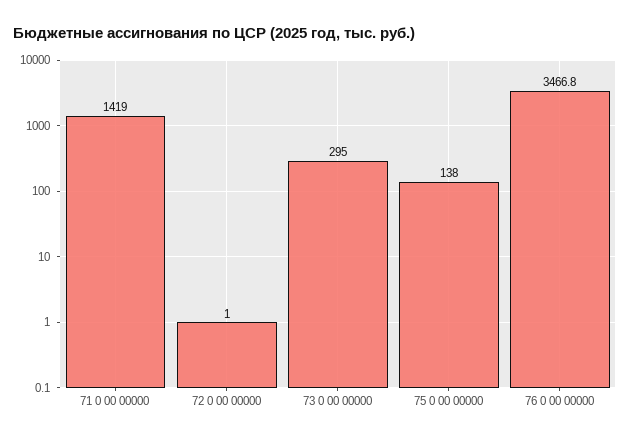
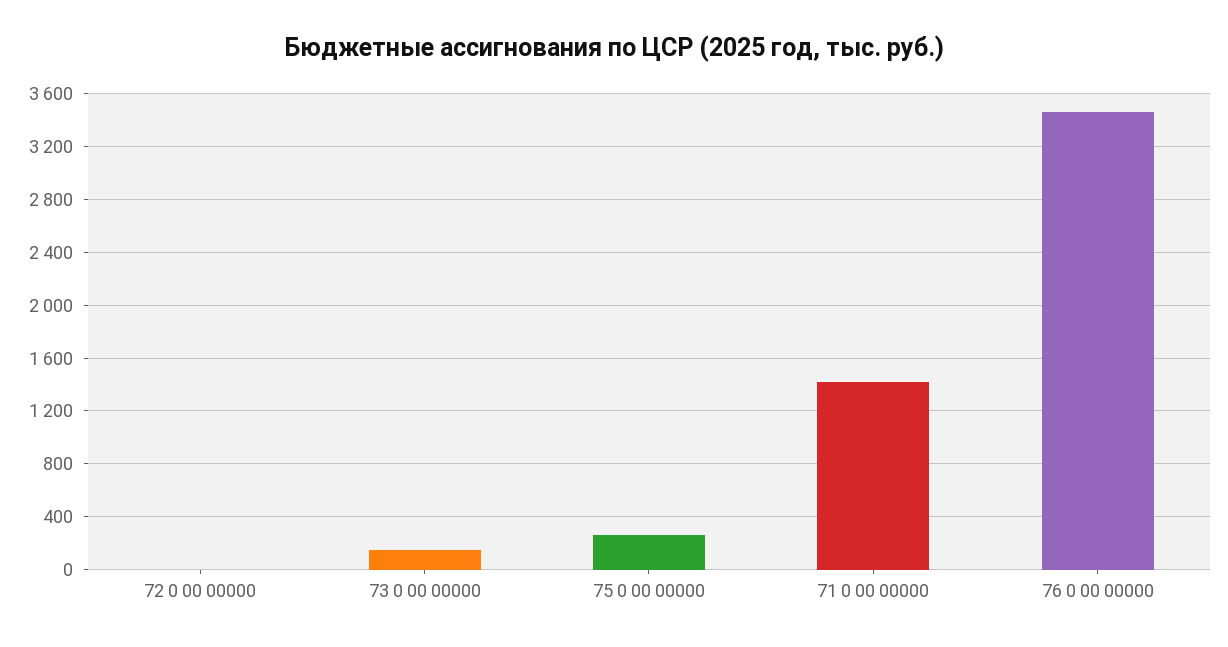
73 0 00 00000: 295 -> 150
75 0 00 00000: 138 -> 250

